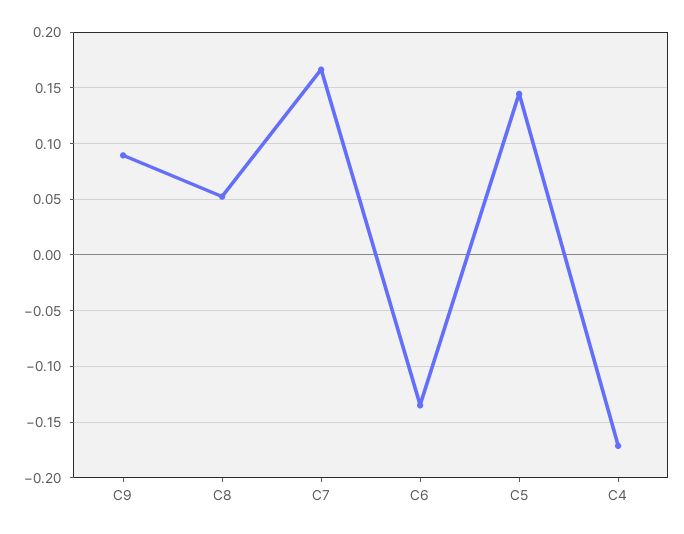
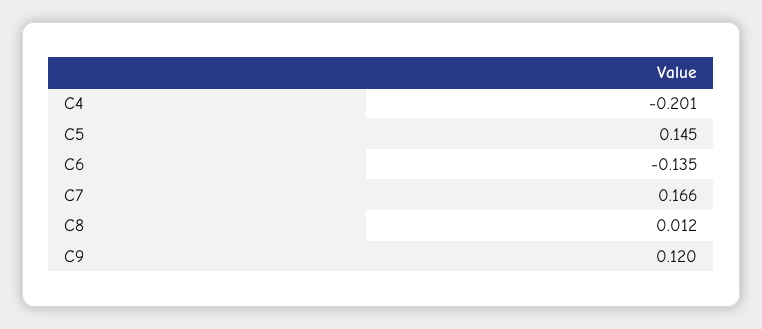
C9: 0.09 -> 0.12
C8: 0.05 -> 0.012
C4: -0.17 -> -0.201

